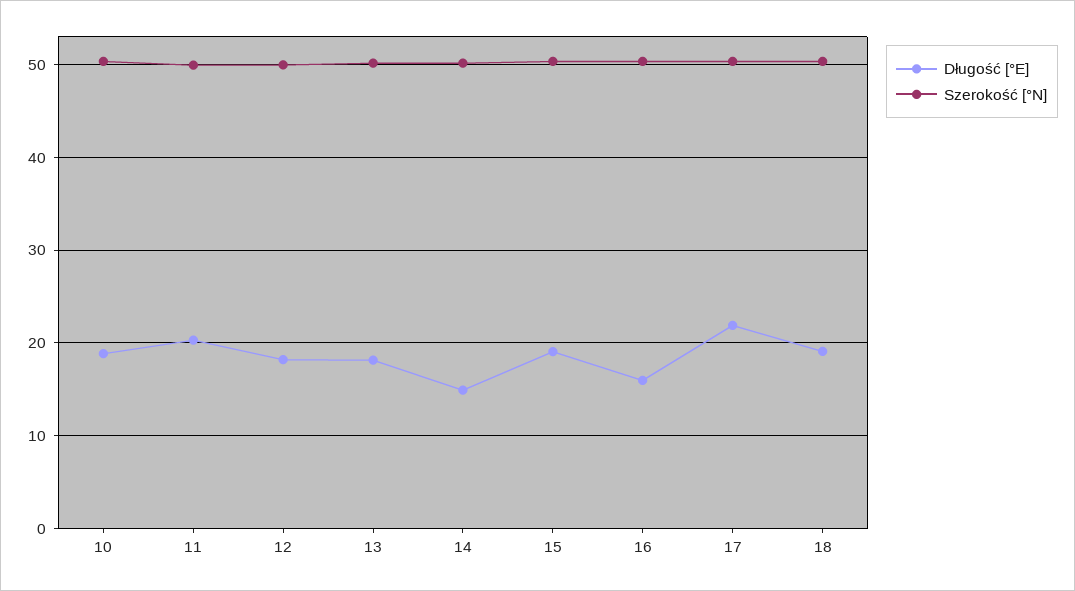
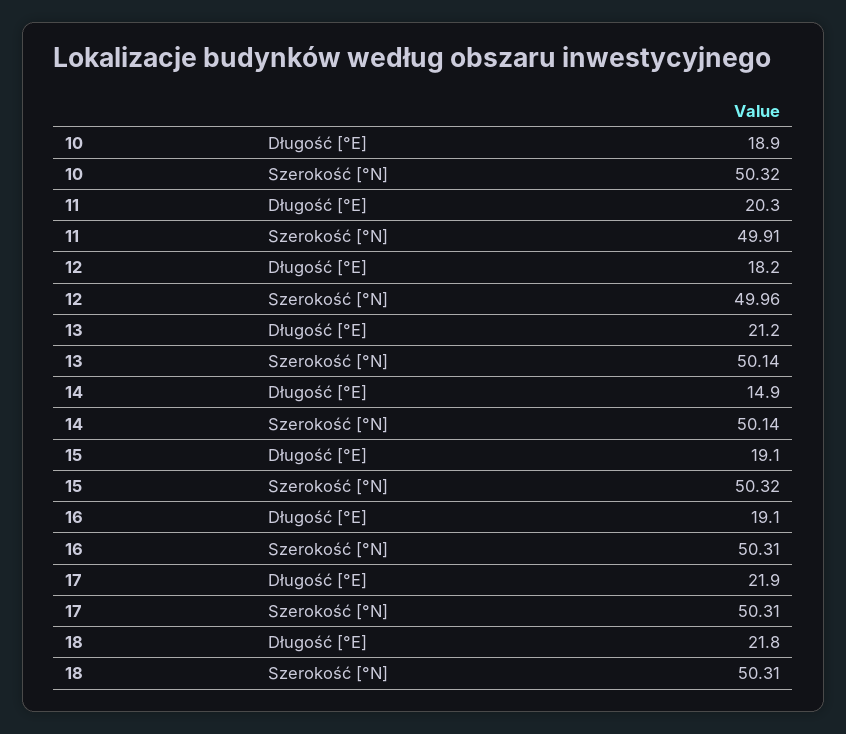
Długość [°E], 13: 18 -> 21.2
Długość [°E], 16: 16 -> 19.1
Długość [°E], 18: 19 -> 21.8

